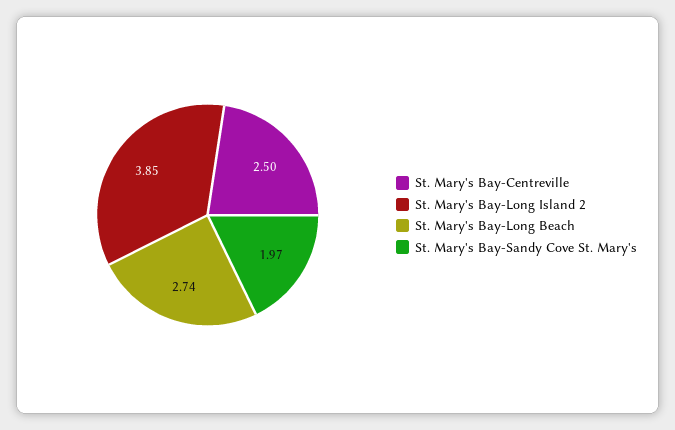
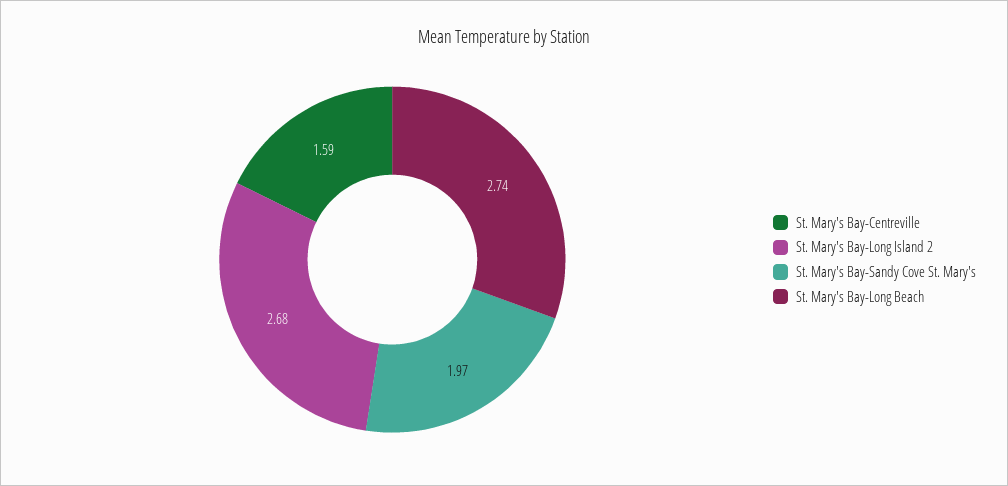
St. Mary's Bay-Centreville: 2.5 -> 1.59
St. Mary's Bay-Long Island 2: 3.85 -> 2.68

